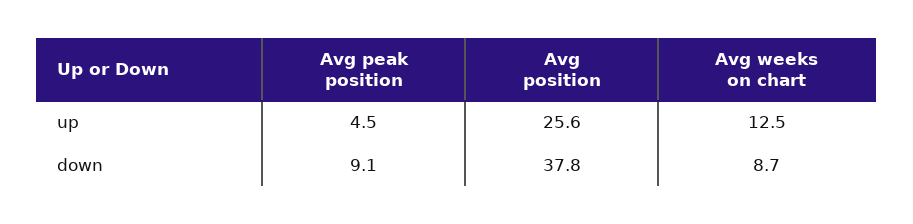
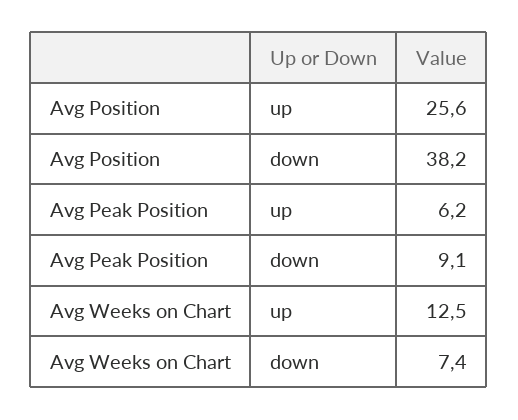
Avg peak position, up: 4.5 -> 6.2
Avg position, down: 37.8 -> 38.2
Avg weeks on chart, down: 8.7 -> 7.4

